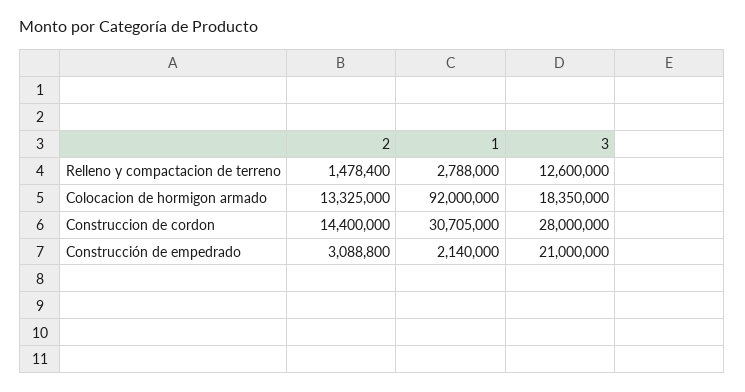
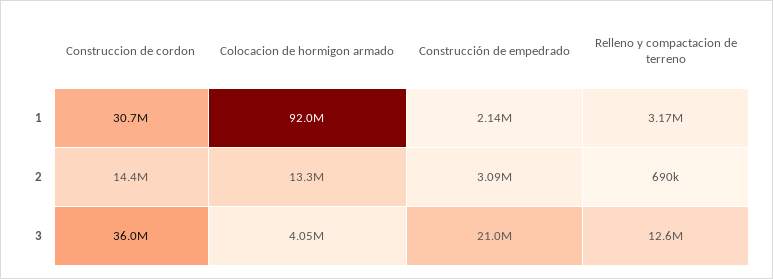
2, Relleno y compactacion de terreno: 1478400 -> 690000
1, Relleno y compactacion de terreno: 2788000 -> 3170000
3, Colocacion de hormigon armado: 18350000 -> 4050000
3, Construccion de cordon: 28000000 -> 36000000

